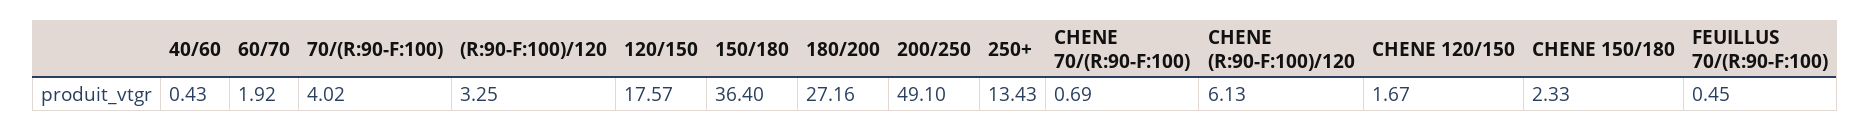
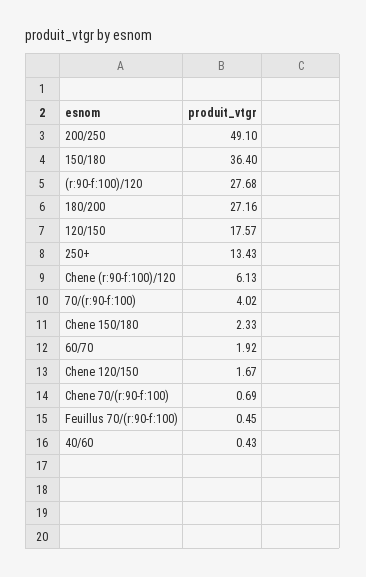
(R:90-F:100)/120: 3.25 -> 27.68

